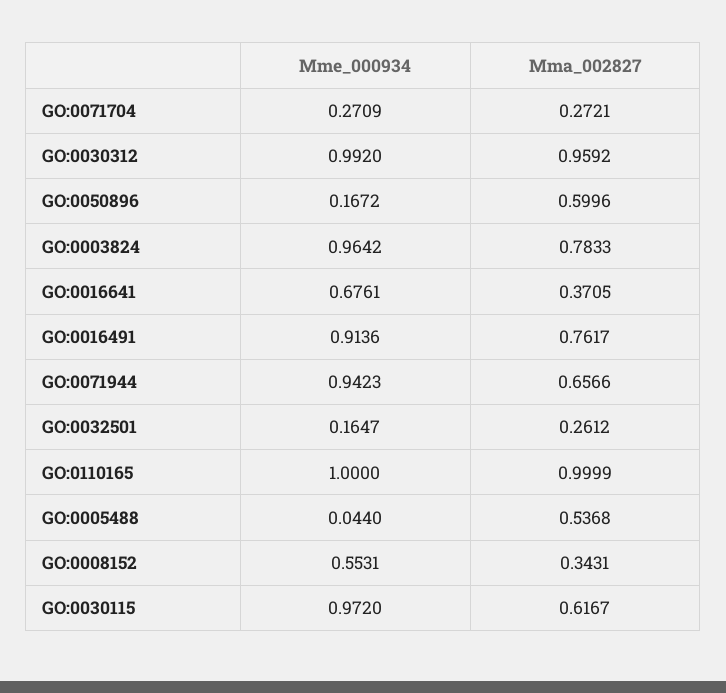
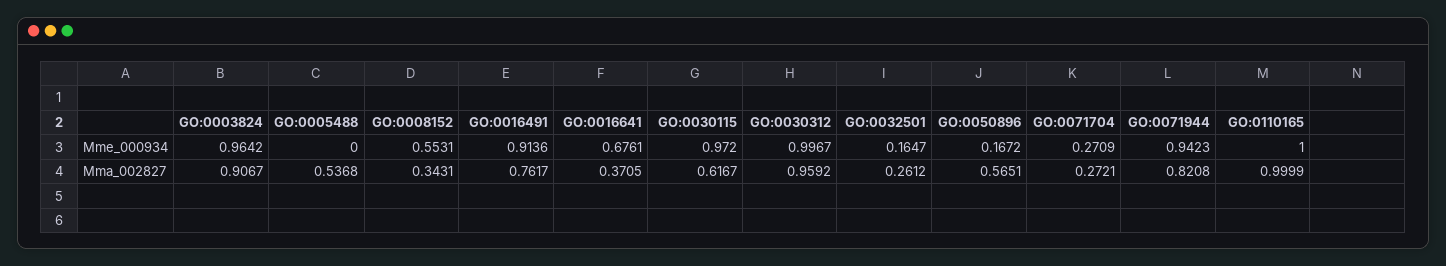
Mme_000934, GO:0030312: 0.992 -> 0.9967
Mma_002827, GO:0050896: 0.5996 -> 0.5651
Mma_002827, GO:0003824: 0.7833 -> 0.9067
Mma_002827, GO:0071944: 0.6566 -> 0.8208
Mme_000934, GO:0005488: 0.044 -> 0

